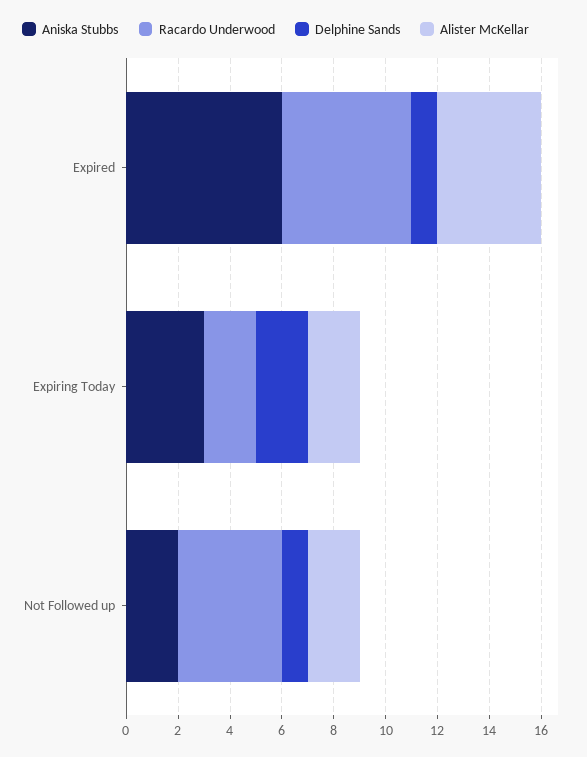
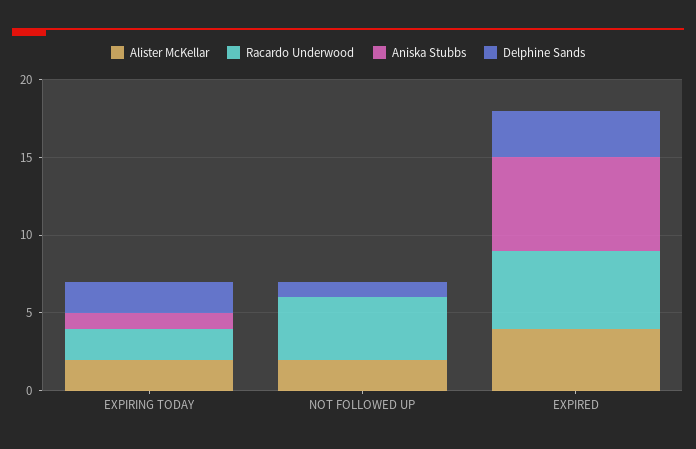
Delphine Sands, Expired: 1 -> 3
Aniska Stubbs, Expiring Today: 3 -> 1
Aniska Stubbs, Not Followed up: 2 -> 0

